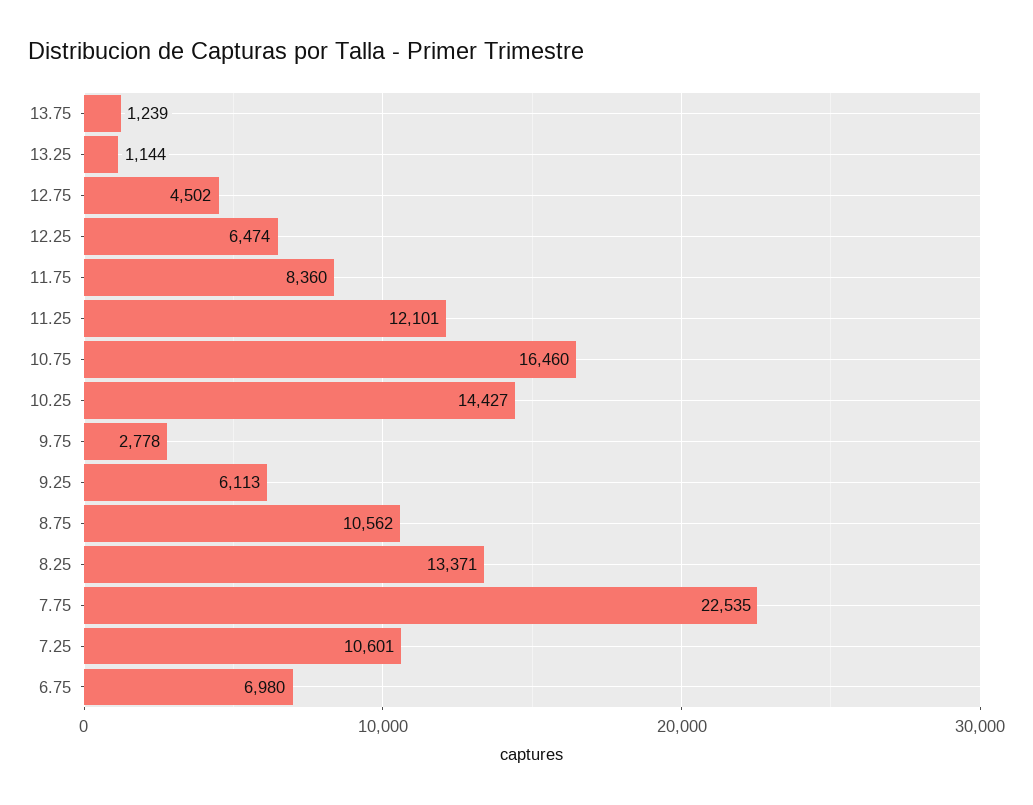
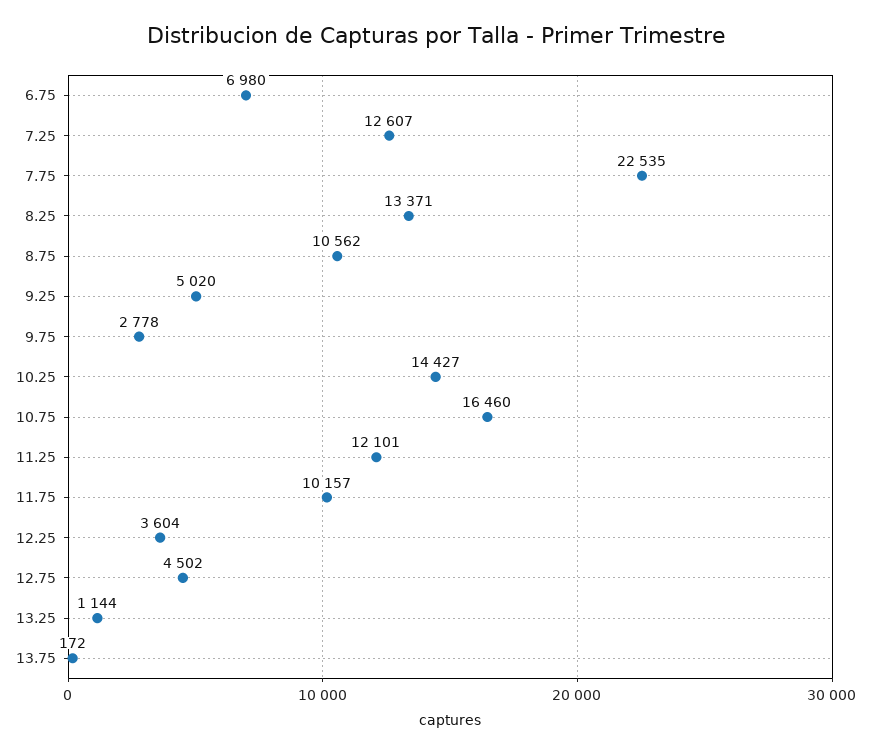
13.75: 1239 -> 172
12.25: 6474 -> 3604
11.75: 8360 -> 10157
9.25: 6113 -> 5020
7.25: 10601 -> 12607

